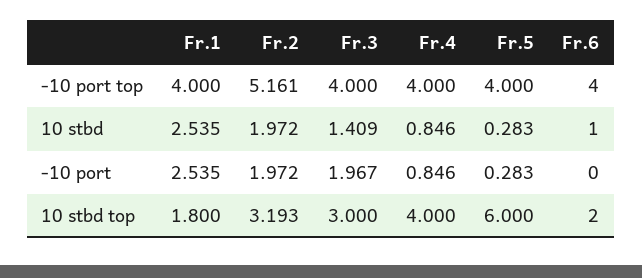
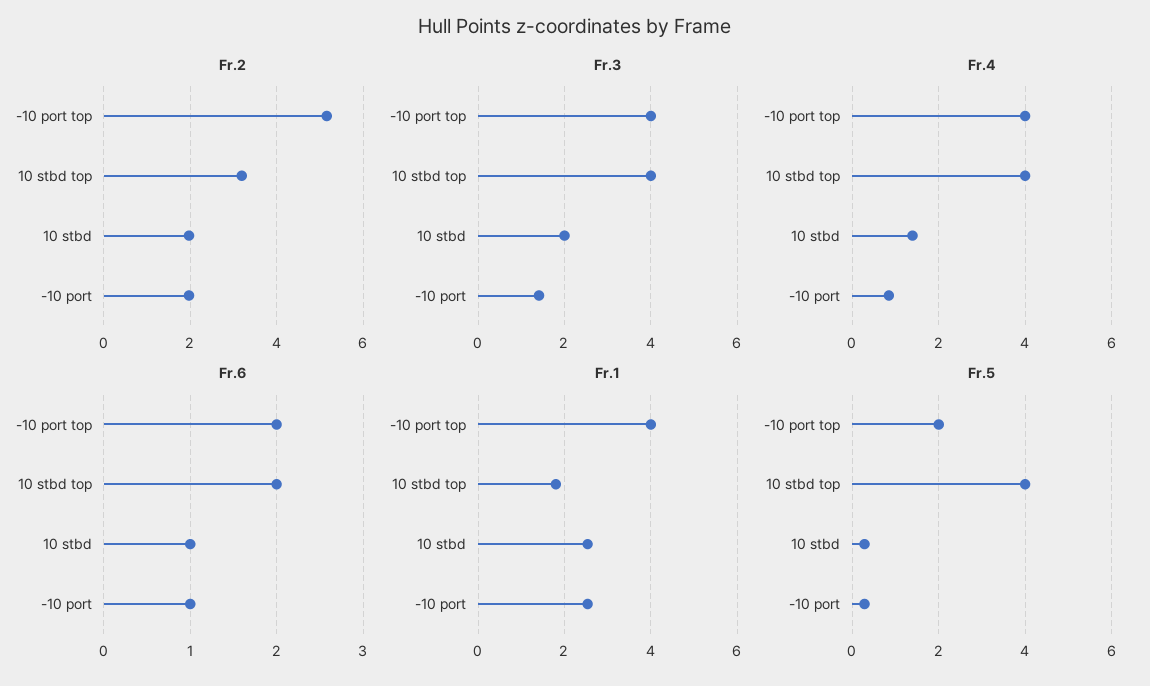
Fr.5, -10 port top: 4 -> 2
Fr.6, -10 port top: 4 -> 2
Fr.3, 10 stbd: 1.409 -> 2
Fr.4, 10 stbd: 0.846 -> 1.4
Fr.3, -10 port: 1.967 -> 1.4
Fr.6, -10 port: 0 -> 1
Fr.3, 10 stbd top: 3 -> 4
Fr.5, 10 stbd top: 6 -> 4

